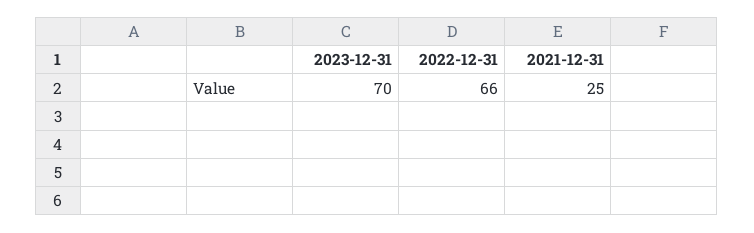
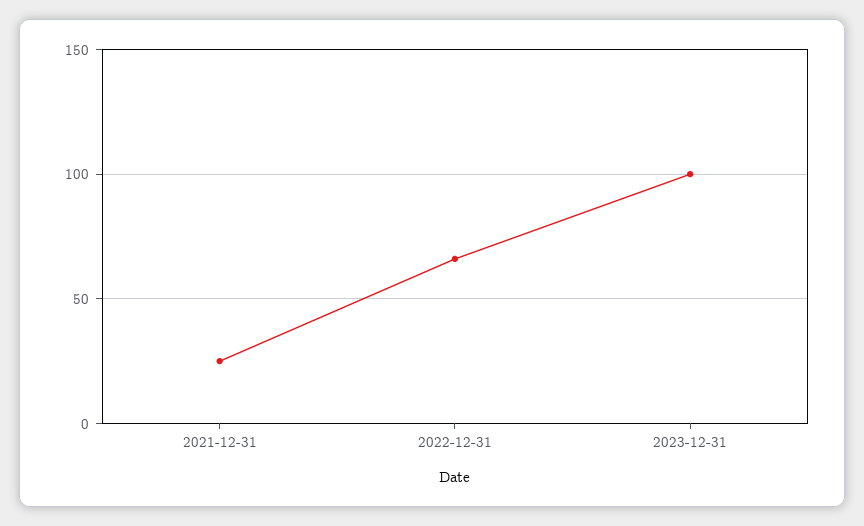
2023-12-31: 70 -> 100

